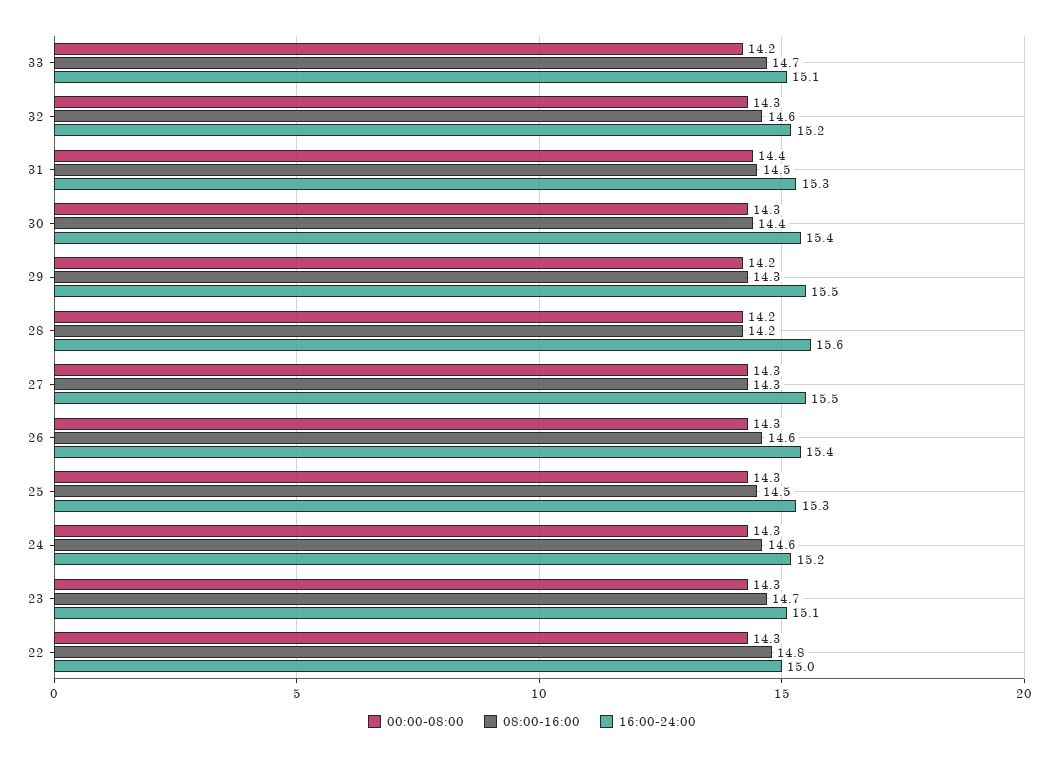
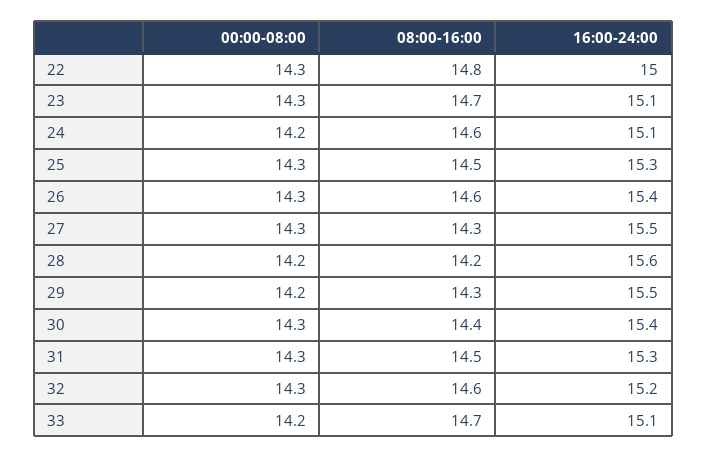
00:00-08:00, 31: 14.4 -> 14.3
00:00-08:00, 24: 14.3 -> 14.2
16:00-24:00, 24: 15.2 -> 15.1

